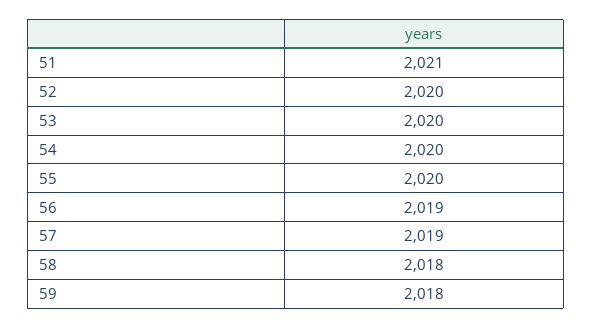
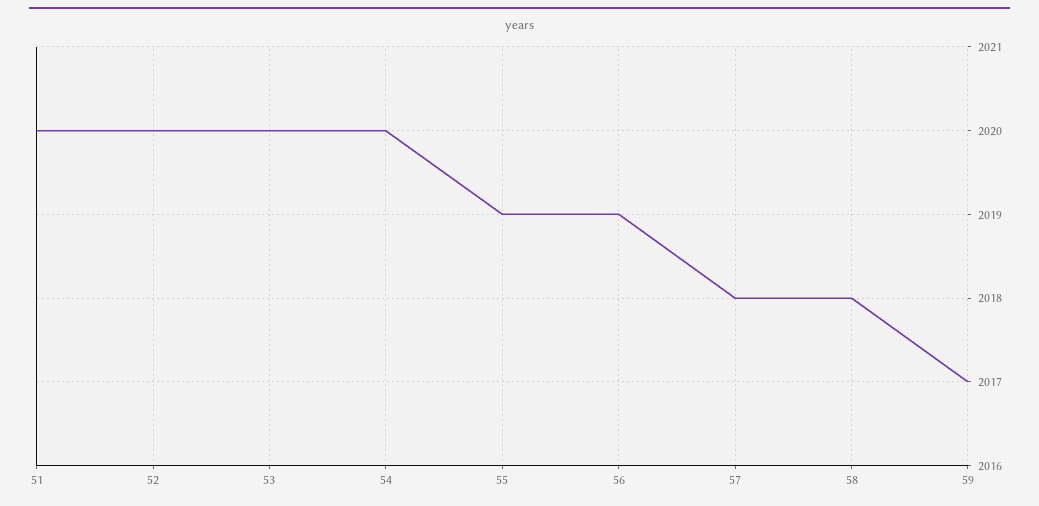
51: 2021 -> 2020
55: 2020 -> 2019
57: 2019 -> 2018
59: 2018 -> 2017

